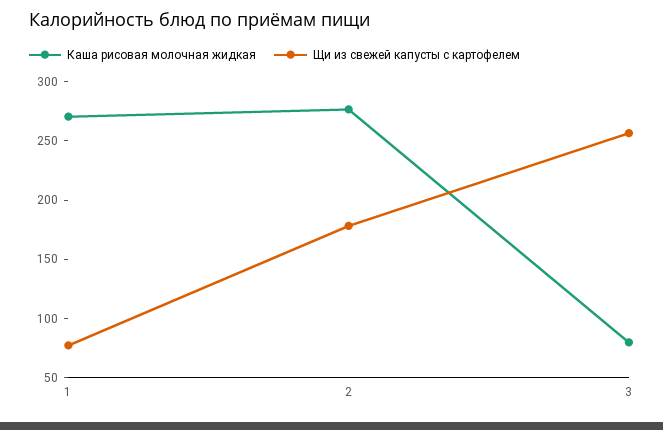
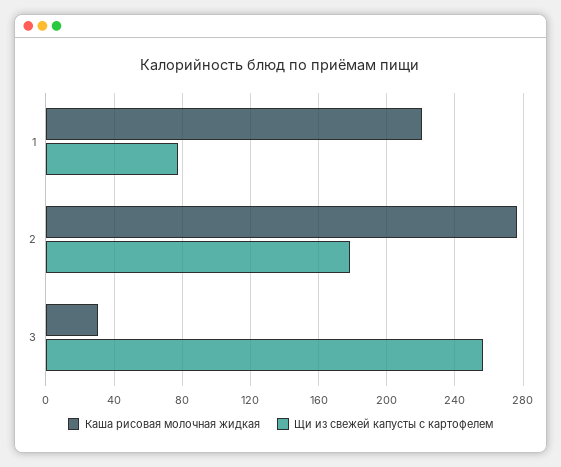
Каша рисовая молочная жидкая, 1: 270 -> 220
Каша рисовая молочная жидкая, 3: 80 -> 30

